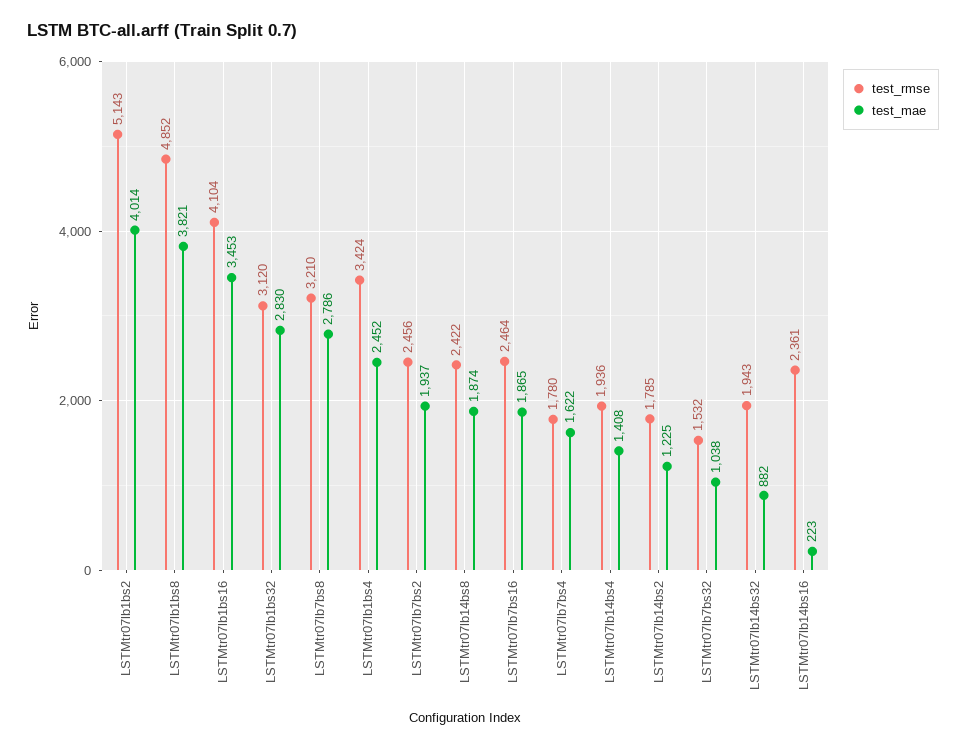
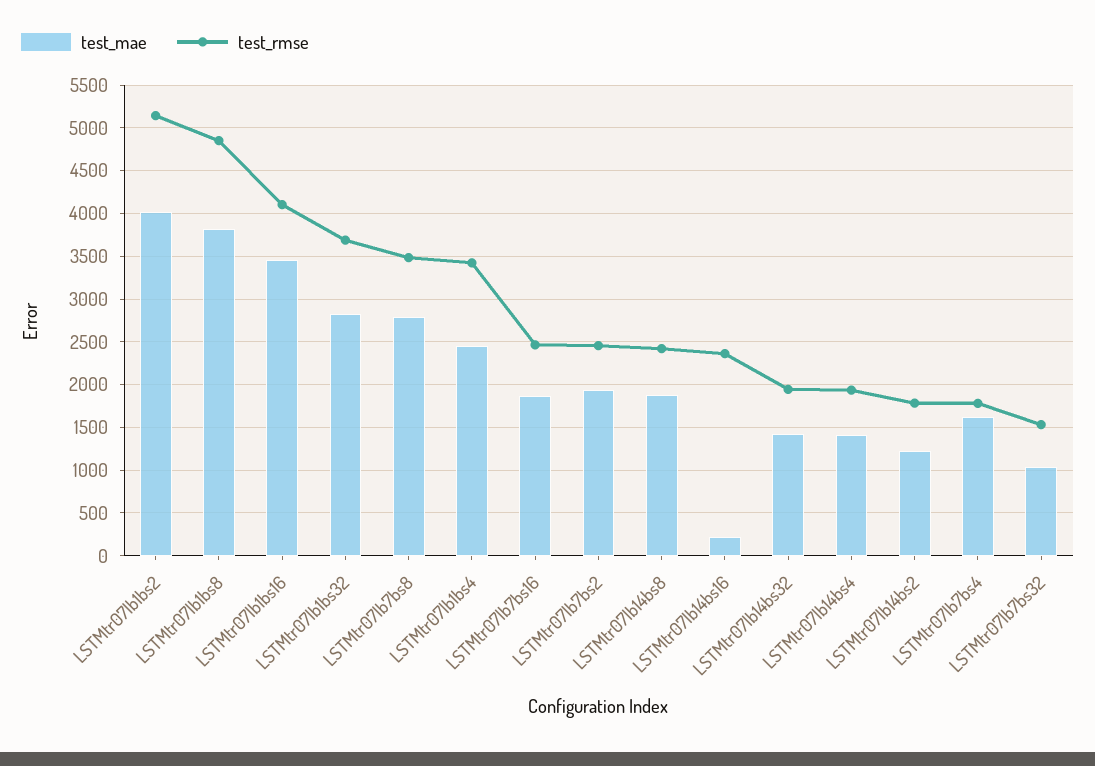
test_rmse, LSTMtr07lb1bs32: 3120 -> 3700
test_rmse, LSTMtr07lb7bs8: 3210 -> 3500
test_mae, LSTMtr07lb14bs32: 882 -> 1400

